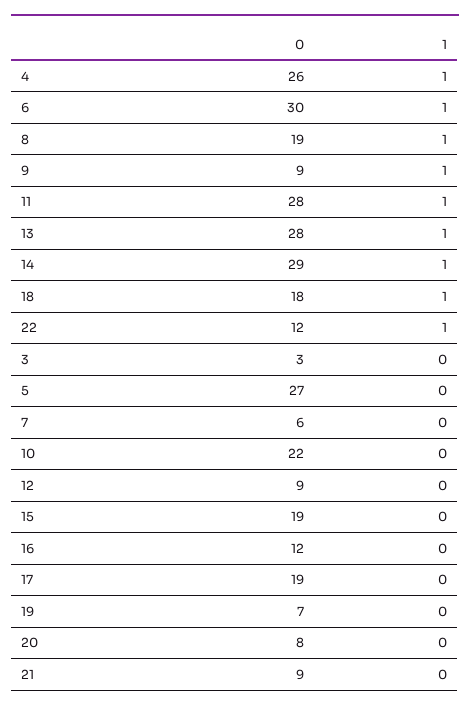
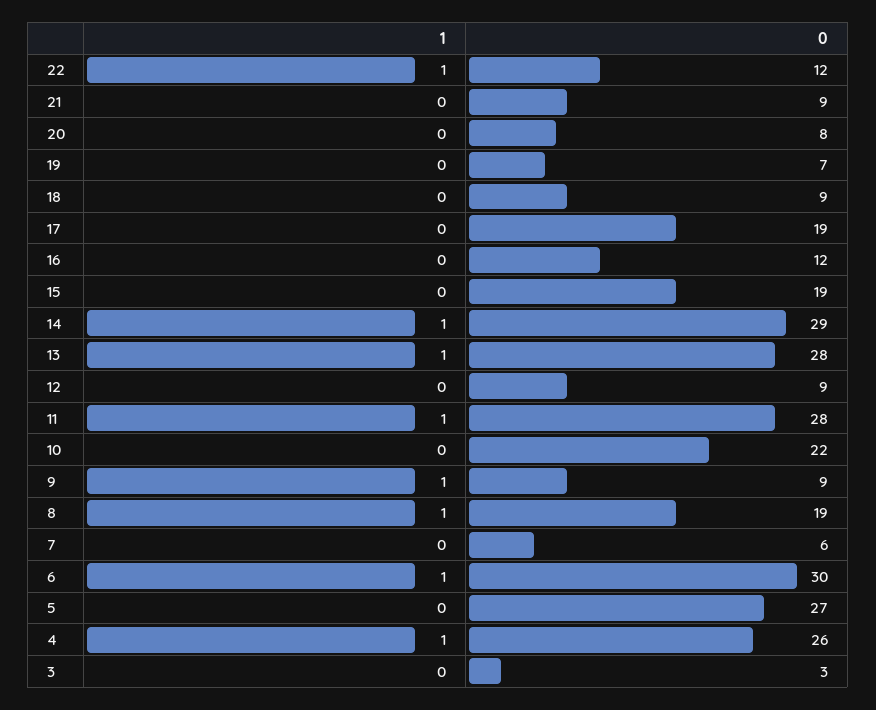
0, 18: 18 -> 9
1, 18: 1 -> 0

